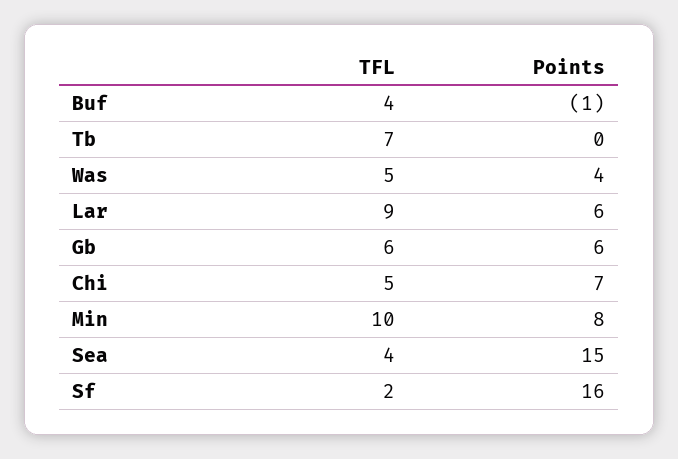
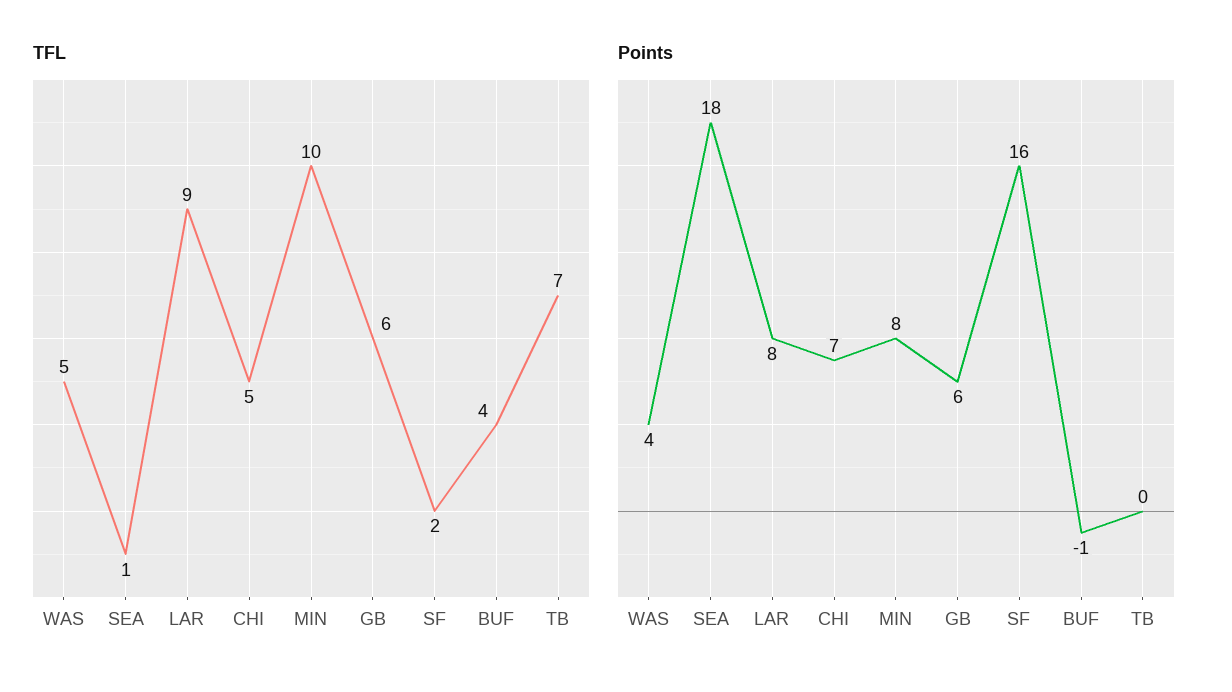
Points, Lar: 6 -> 8
TFL, Sea: 4 -> 1
Points, Sea: 15 -> 18

